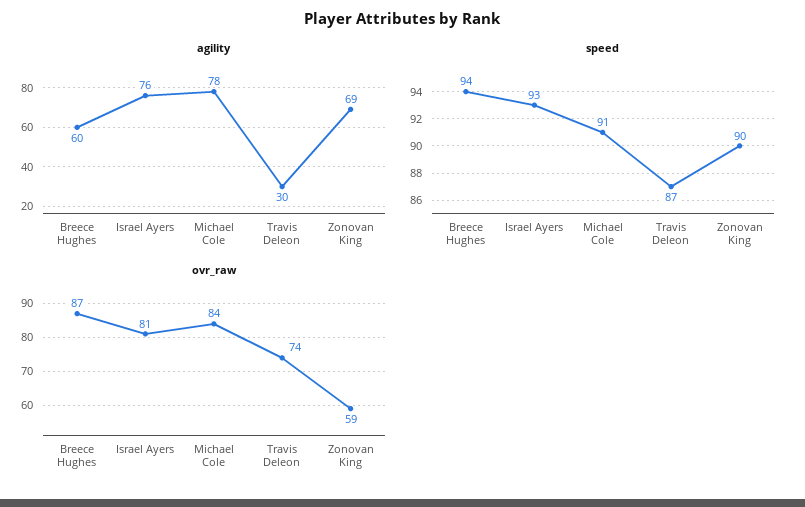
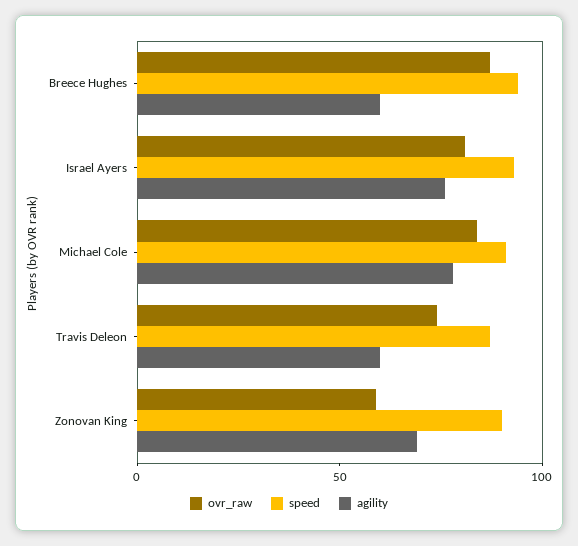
agility, Travis Deleon: 30 -> 60

